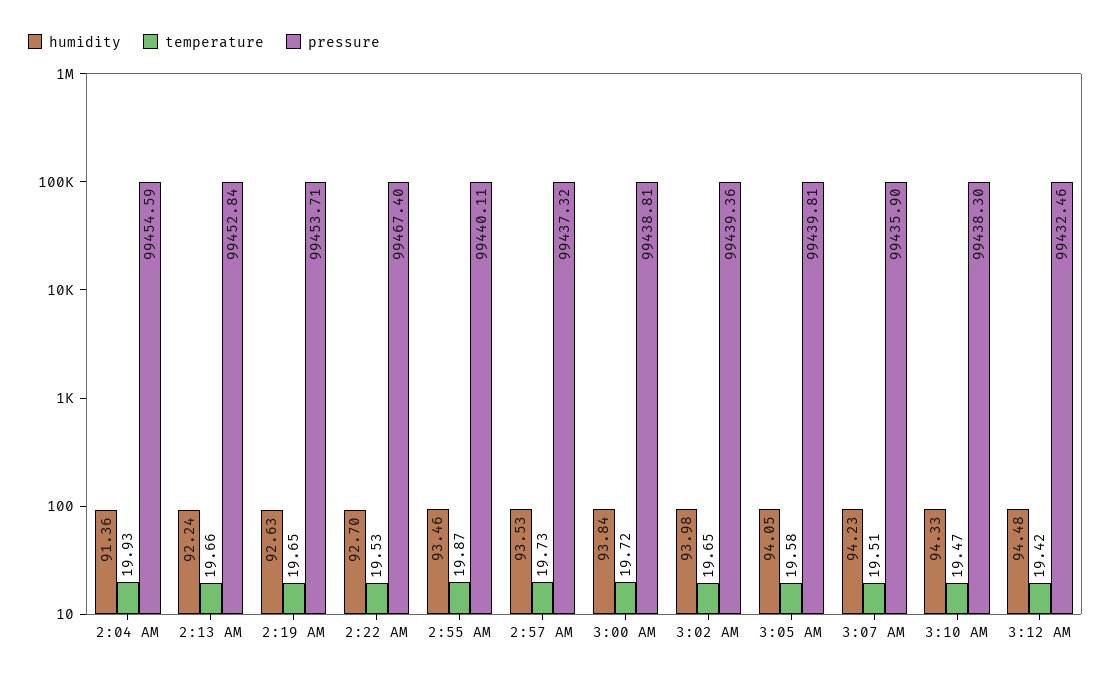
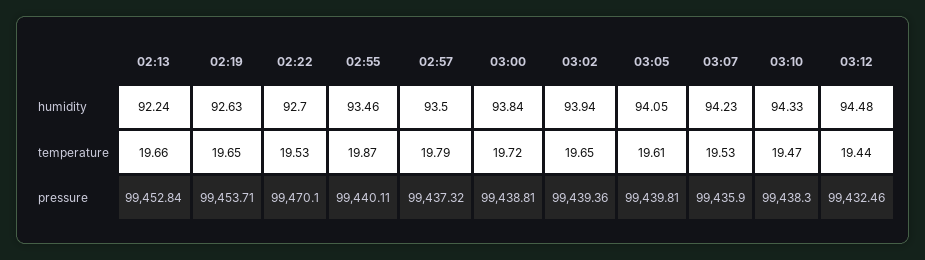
humidity, 2:04 AM: 91.36 -> none
temperature, 2:04 AM: 19.93 -> none
pressure, 2:04 AM: 99454.59 -> none
pressure, 2:22 AM: 99467.4 -> 99470.1
humidity, 2:57 AM: 93.53 -> 93.5
temperature, 2:57 AM: 19.73 -> 19.79
humidity, 3:02 AM: 93.98 -> 93.94
temperature, 3:05 AM: 19.58 -> 19.61
temperature, 3:07 AM: 19.51 -> 19.53
temperature, 3:12 AM: 19.42 -> 19.44

